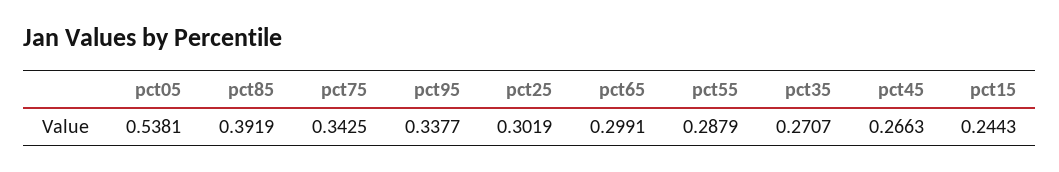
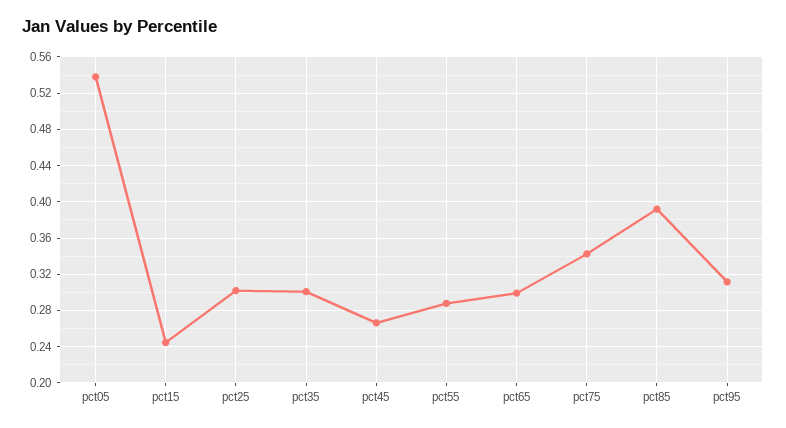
pct95: 0.3377 -> 0.31
pct35: 0.2707 -> 0.3

